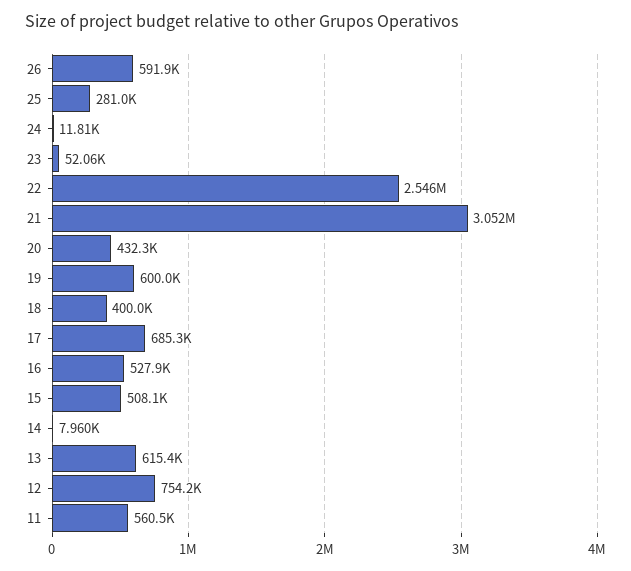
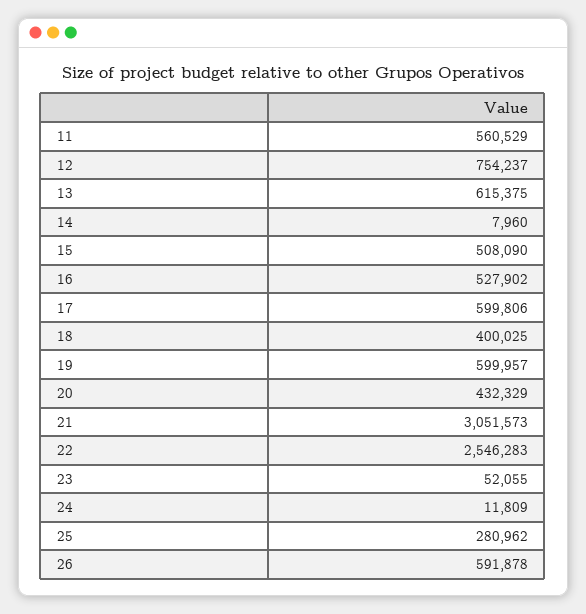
17: 685300 -> 599806

